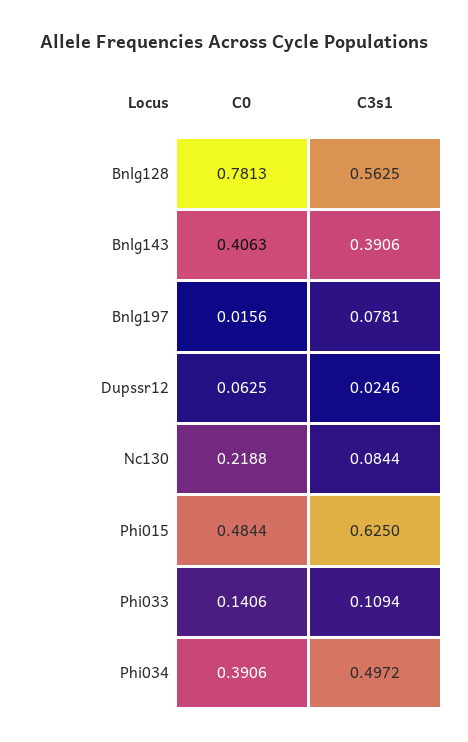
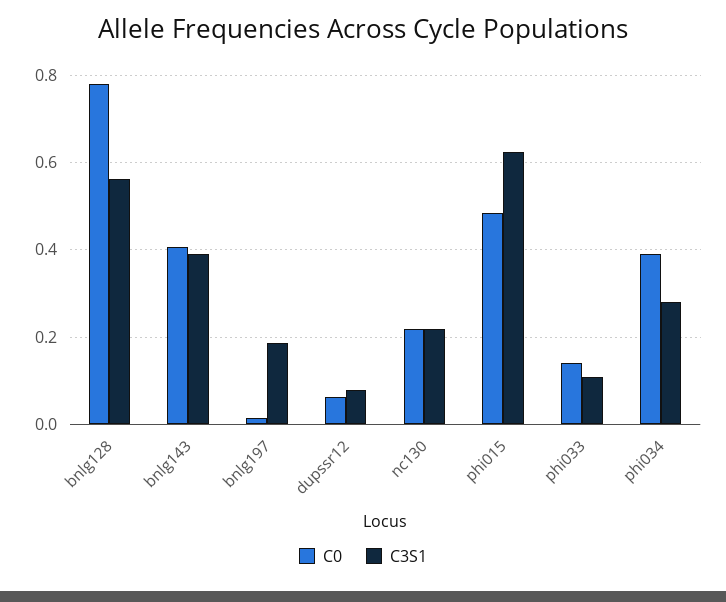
C3s1, Bnlg197: 0.0781 -> 0.18
C3s1, Dupssr12: 0.0246 -> 0.08
C3s1, Nc130: 0.0844 -> 0.22
C3s1, Phi034: 0.4972 -> 0.28

